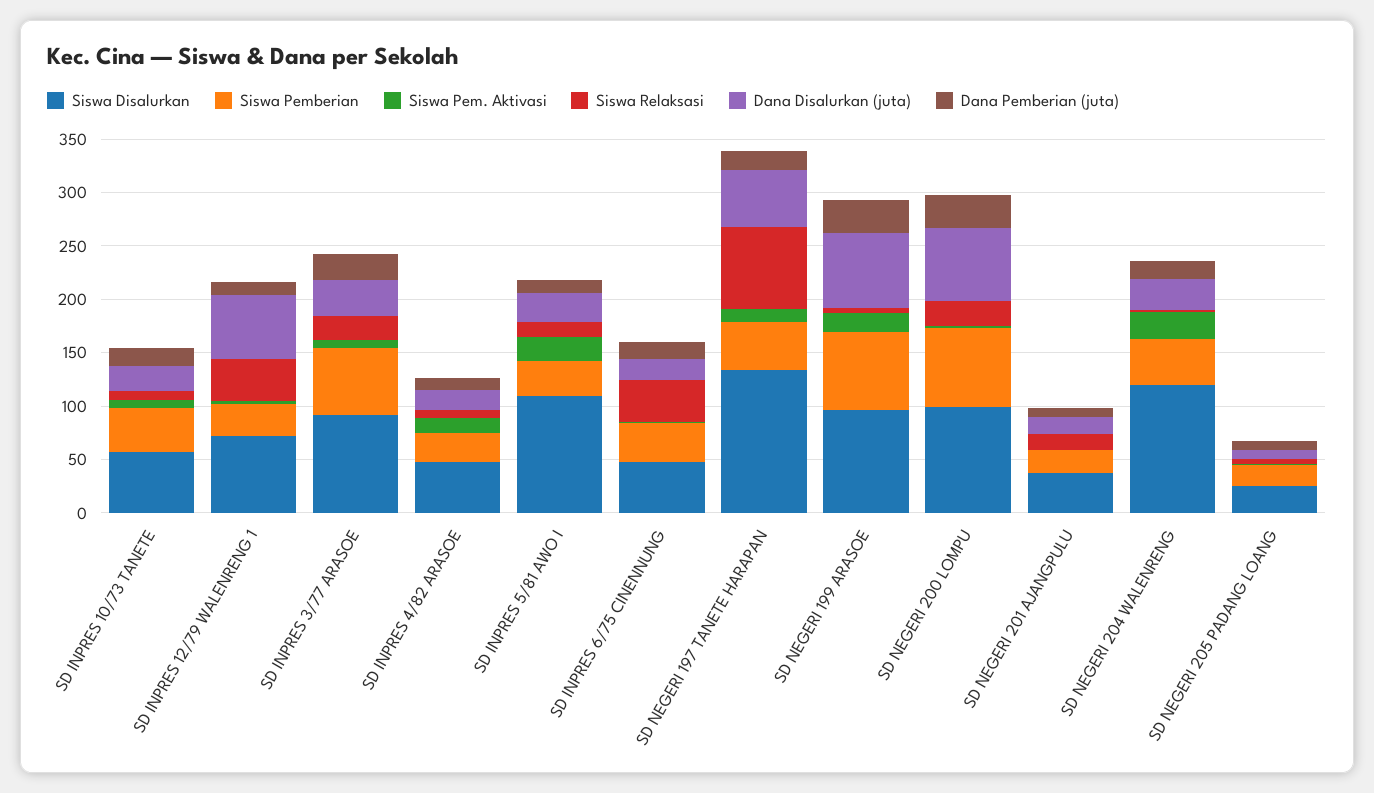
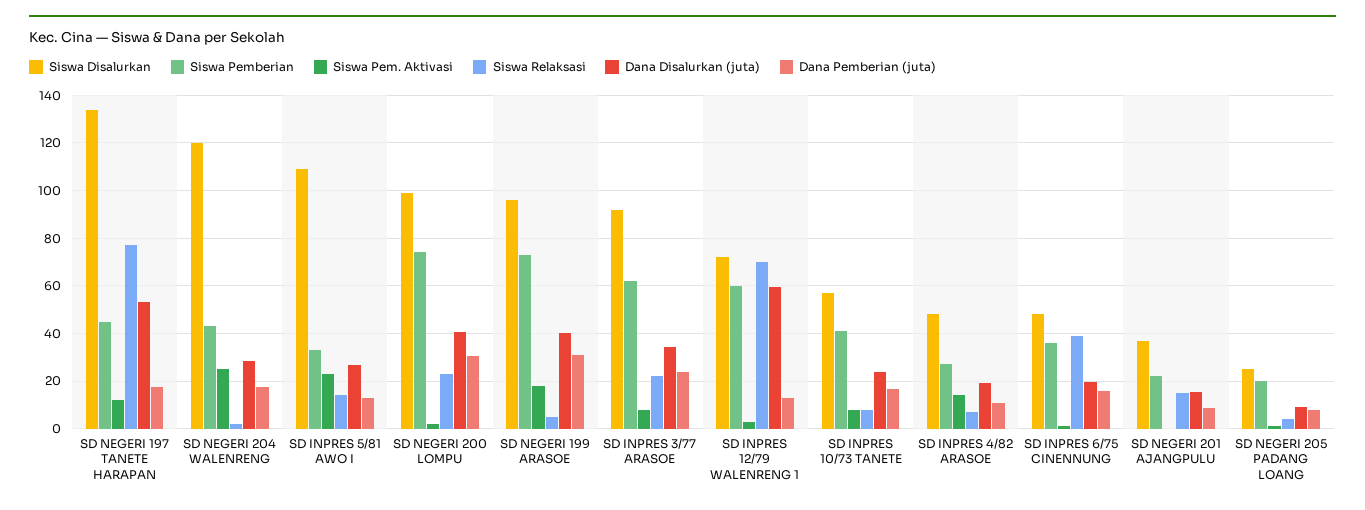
Siswa Pemberian, SD INPRES 12/79 WALENRENG 1: 30 -> 60
Siswa Relaksasi, SD INPRES 12/79 WALENRENG 1: 40 -> 70
Dana Disalurkan (juta), SD NEGERI 199 ARASOE: 70 -> 40
Dana Disalurkan (juta), SD NEGERI 200 LOMPU: 70 -> 40

